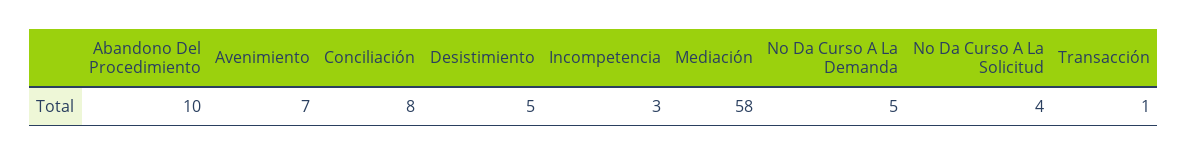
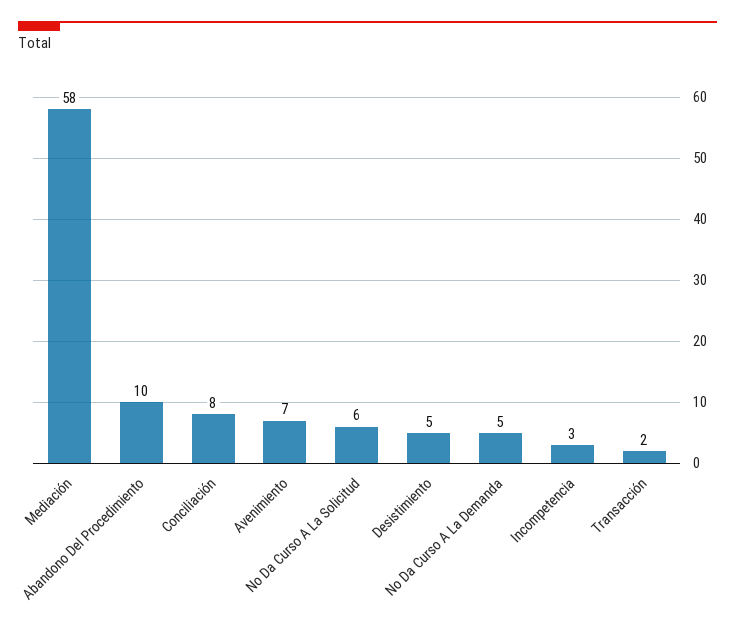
No Da Curso A La Solicitud: 4 -> 6
Transacción: 1 -> 2

